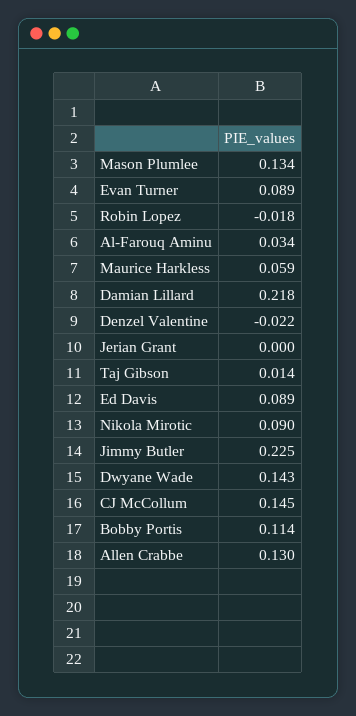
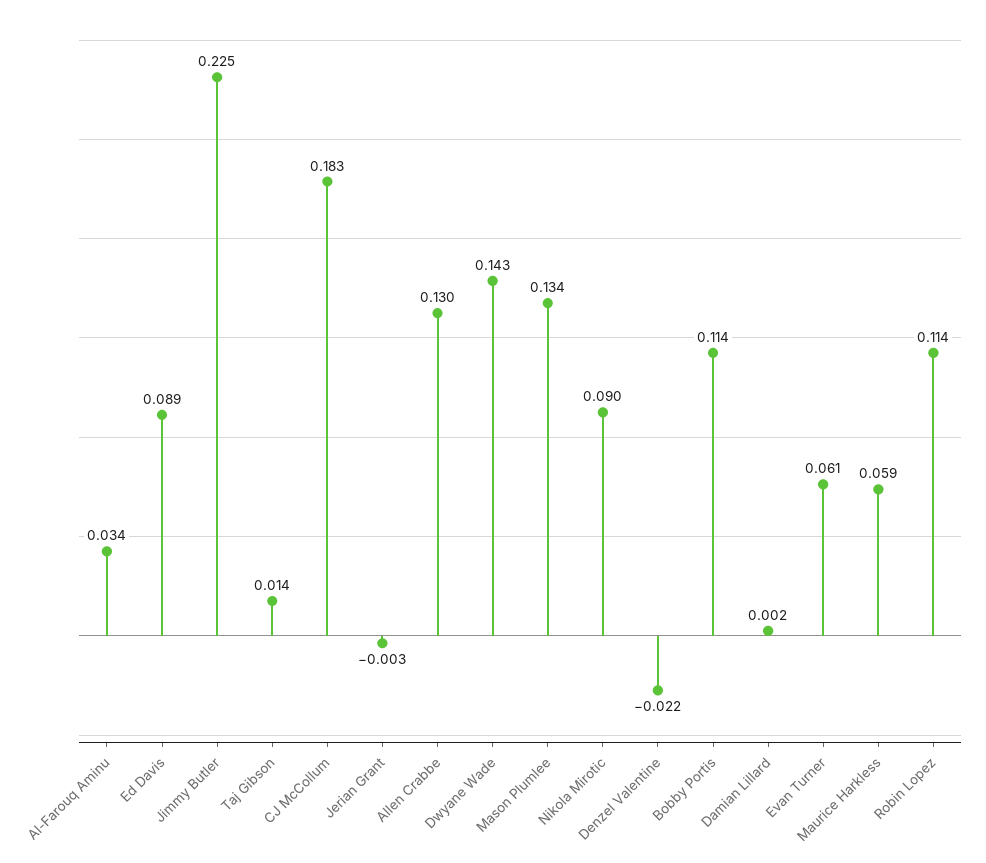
Evan Turner: 0.089 -> 0.061
Robin Lopez: -0.018 -> 0.114
Damian Lillard: 0.218 -> 0.002
Jerian Grant: 0 -> -0.003
CJ McCollum: 0.145 -> 0.183

